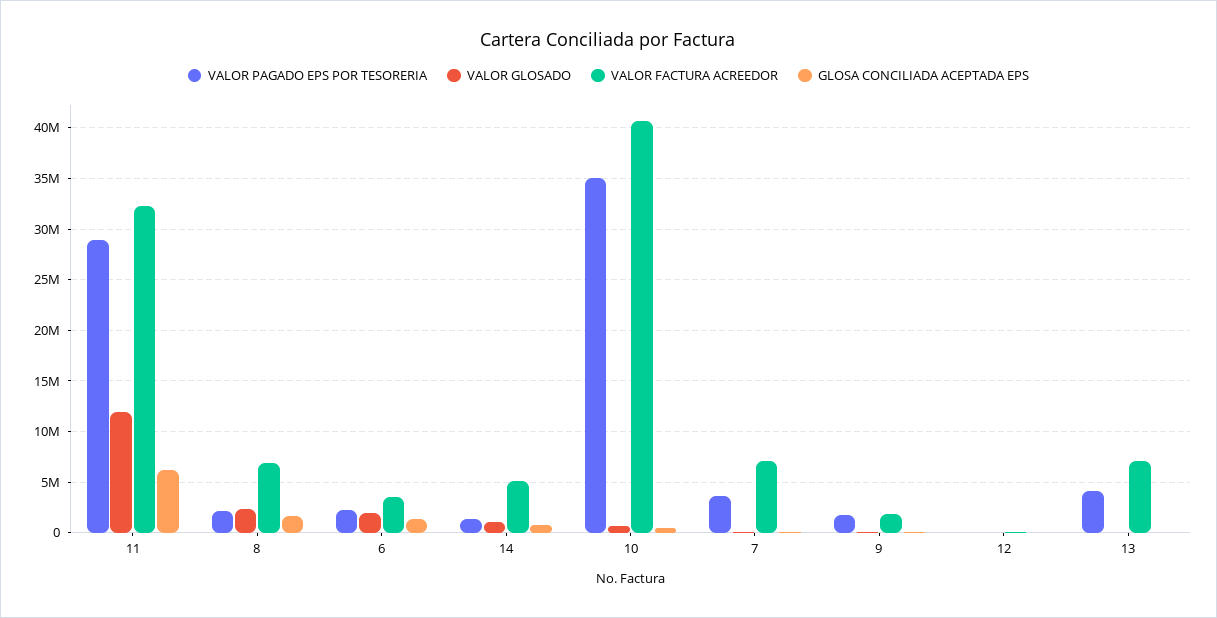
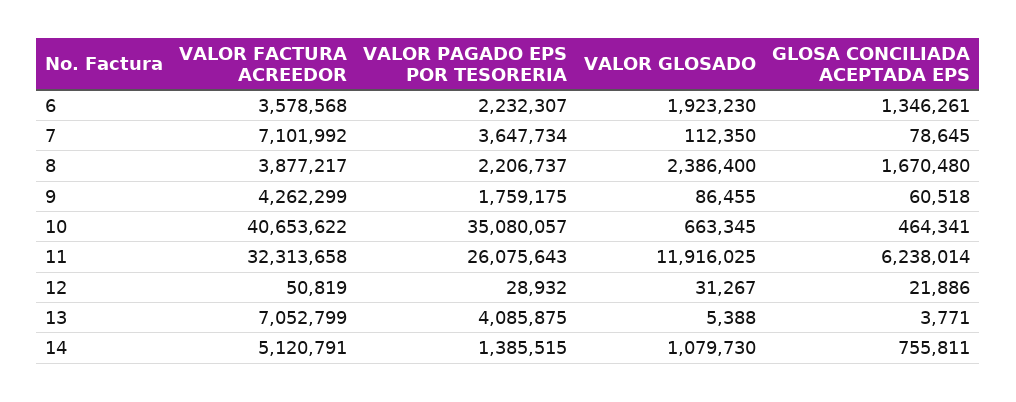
VALOR PAGADO EPS POR TESORERIA, 11: 29000000 -> 26075643
VALOR FACTURA ACREEDOR, 8: 7000000 -> 3877217
VALOR FACTURA ACREEDOR, 9: 2000000 -> 4262299

